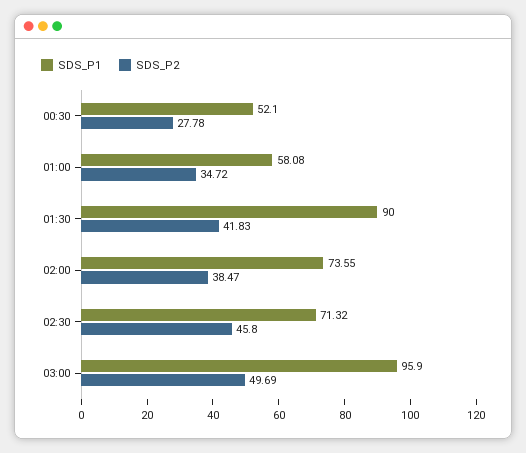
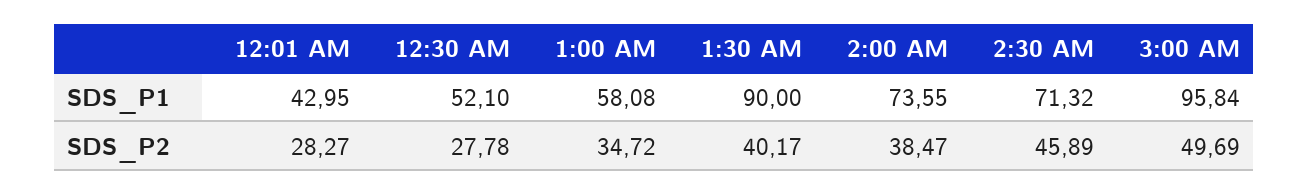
SDS_P2, 01:30: 41.83 -> 40.17
SDS_P2, 02:30: 45.8 -> 45.89
SDS_P1, 03:00: 95.9 -> 95.84
SDS_P1, 12:01 AM: none -> 42.95
SDS_P2, 12:01 AM: none -> 28.27

